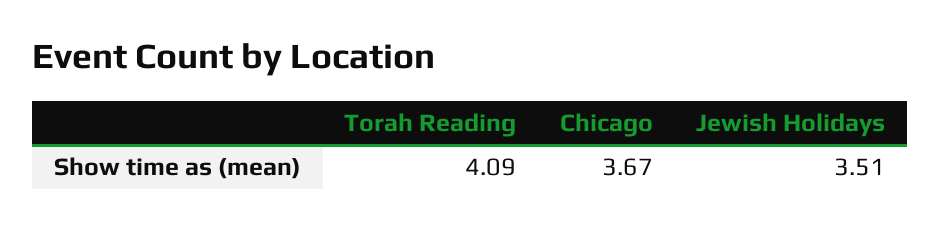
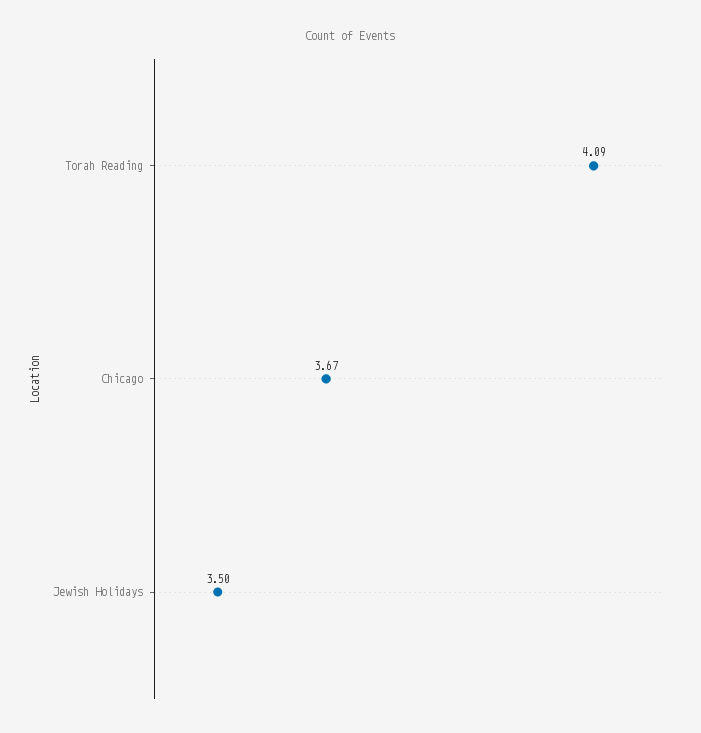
Jewish Holidays: 3.51 -> 3.5

